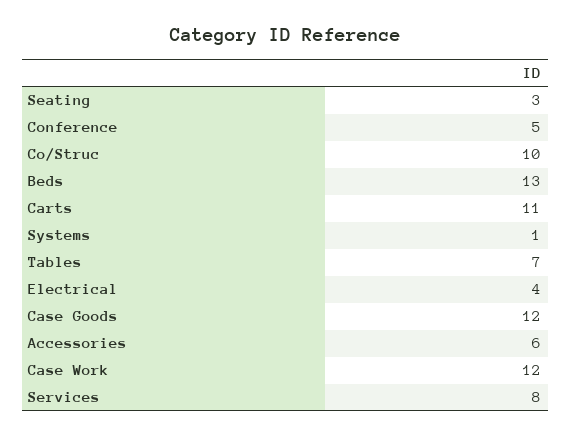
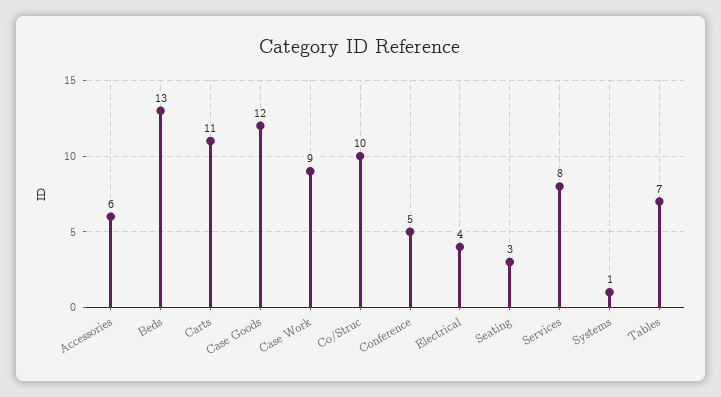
Case Work: 12 -> 9

